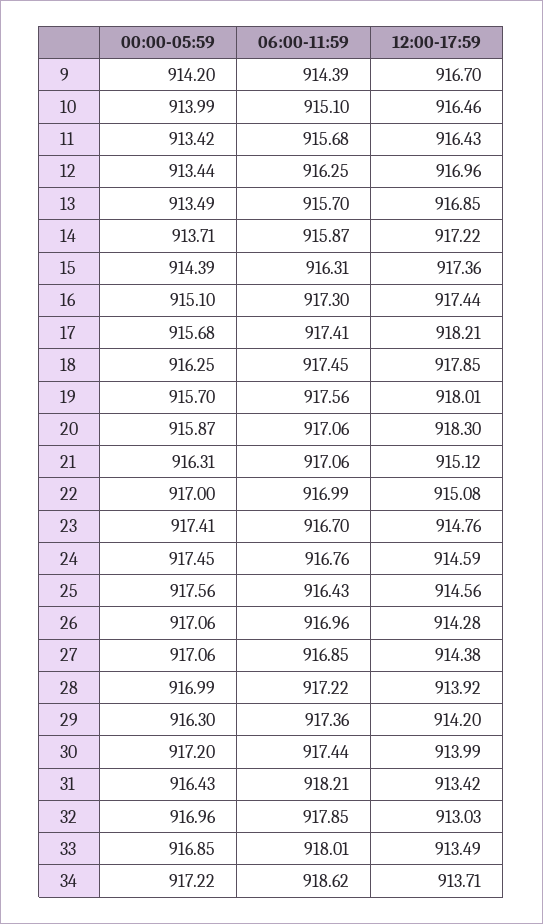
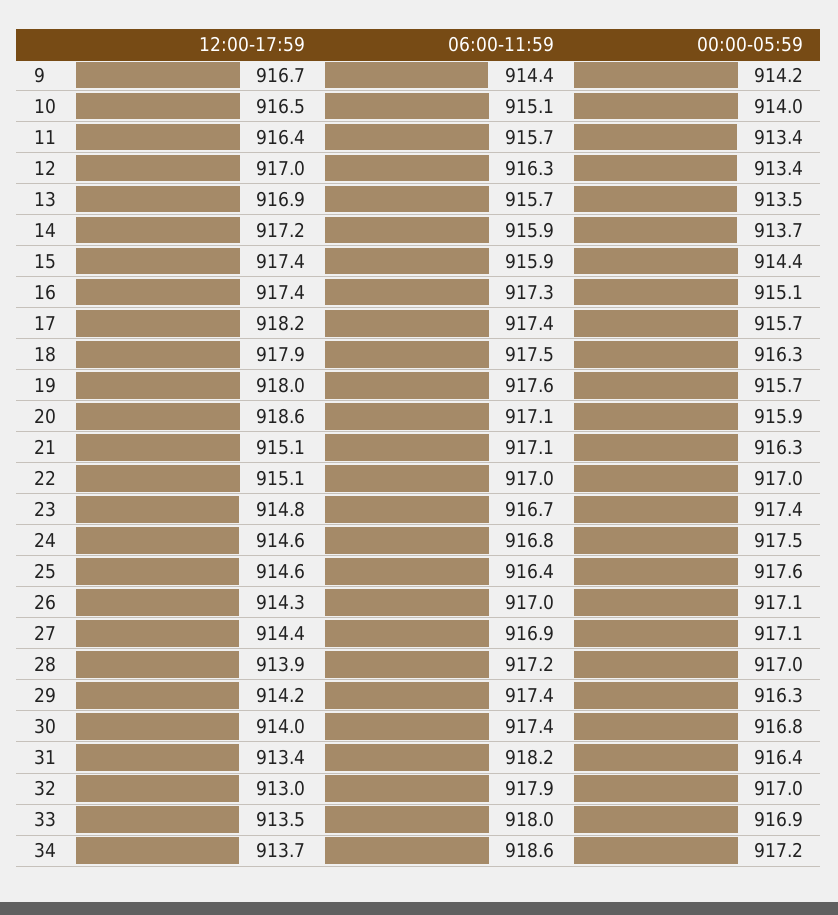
06:00-11:59, 15: 916.31 -> 915.9
12:00-17:59, 20: 918.3 -> 918.6
00:00-05:59, 30: 917.2 -> 916.8

